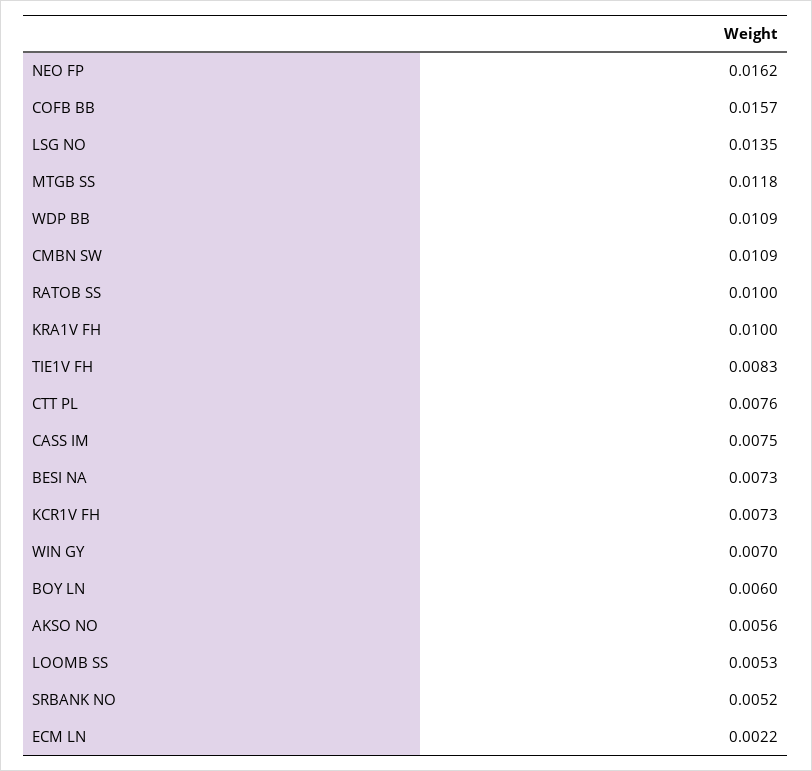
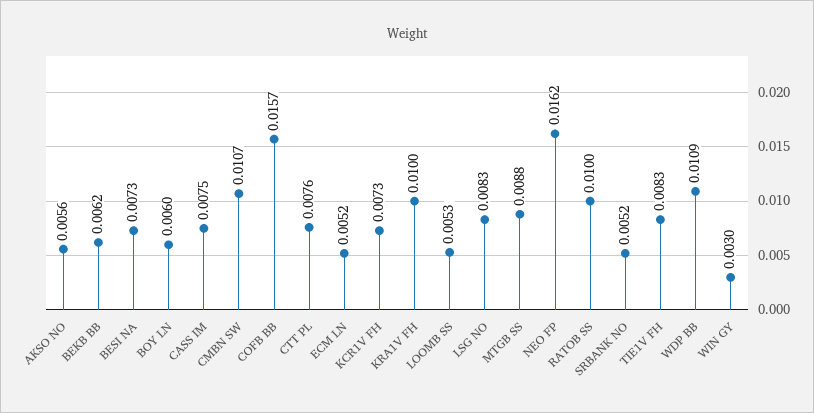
LSG NO: 0.0135 -> 0.0083
MTGB SS: 0.0118 -> 0.0088
CMBN SW: 0.0109 -> 0.0107
WIN GY: 0.007 -> 0.003
ECM LN: 0.0022 -> 0.0052
BEKB BB: none -> 0.0062

